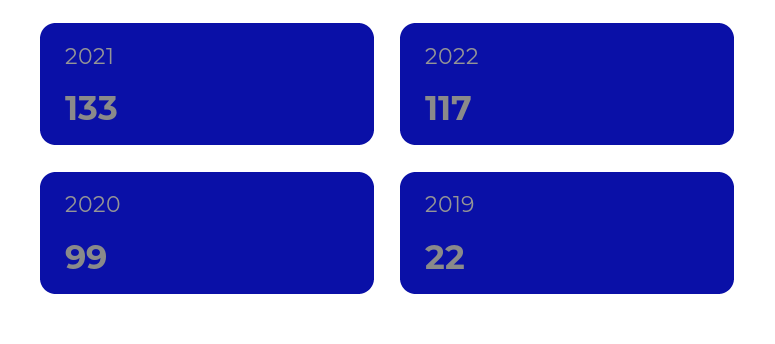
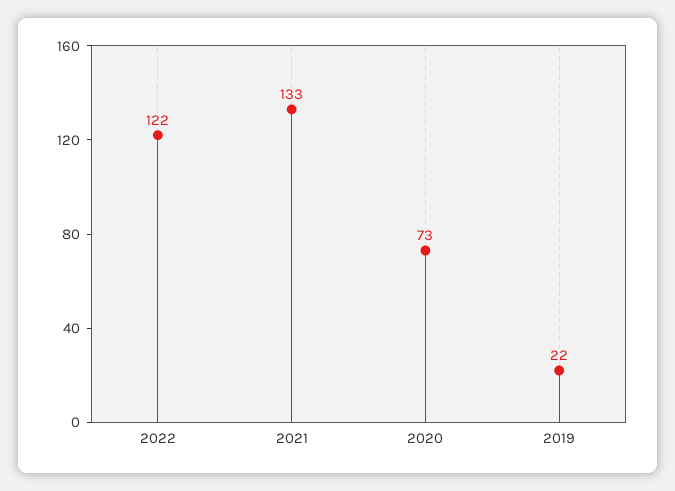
2022: 117 -> 122
2020: 99 -> 73

